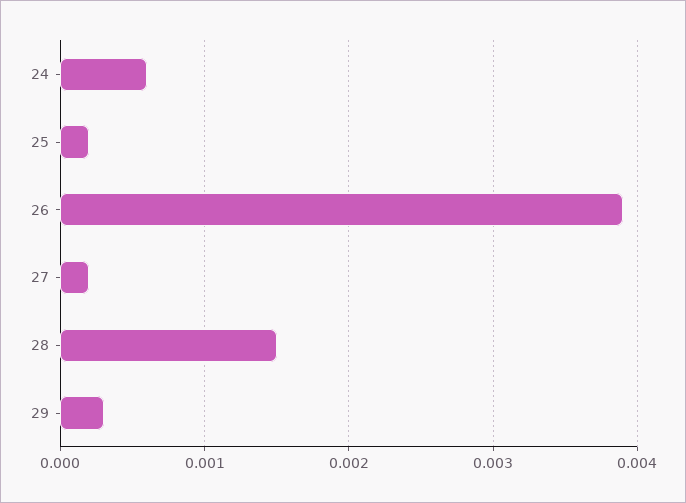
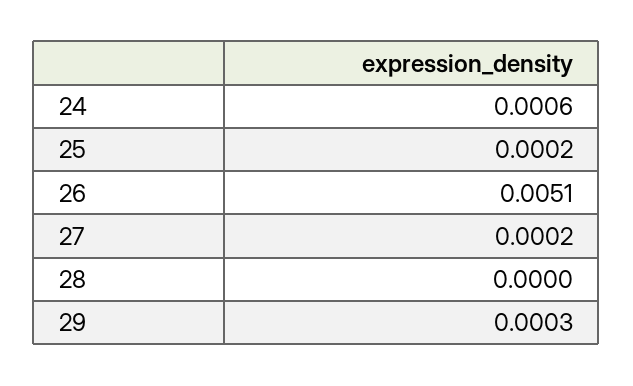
26: 0.0039 -> 0.0051
28: 0.0015 -> 0

